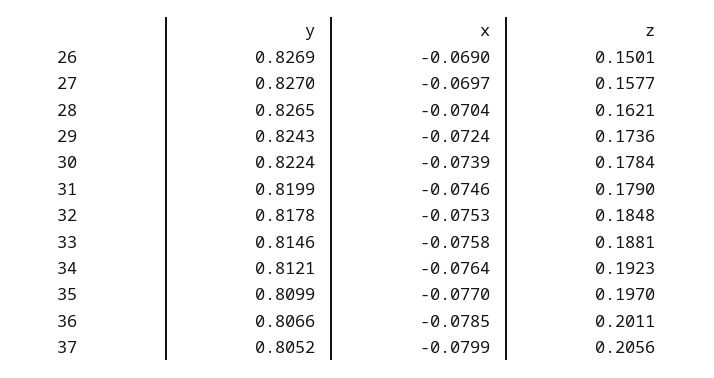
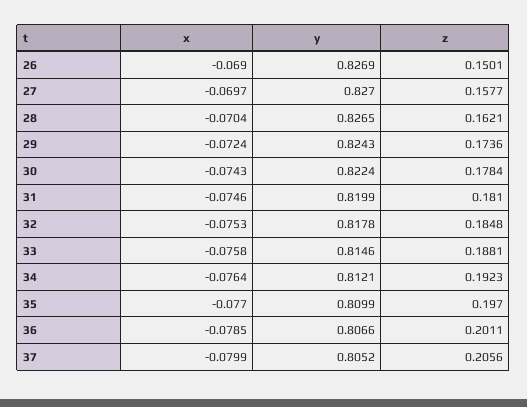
x, 30: -0.0739 -> -0.0743
z, 31: 0.179 -> 0.181

